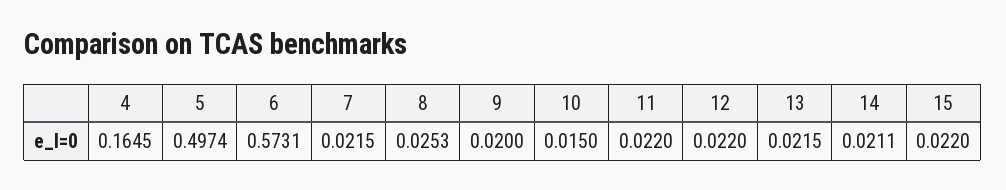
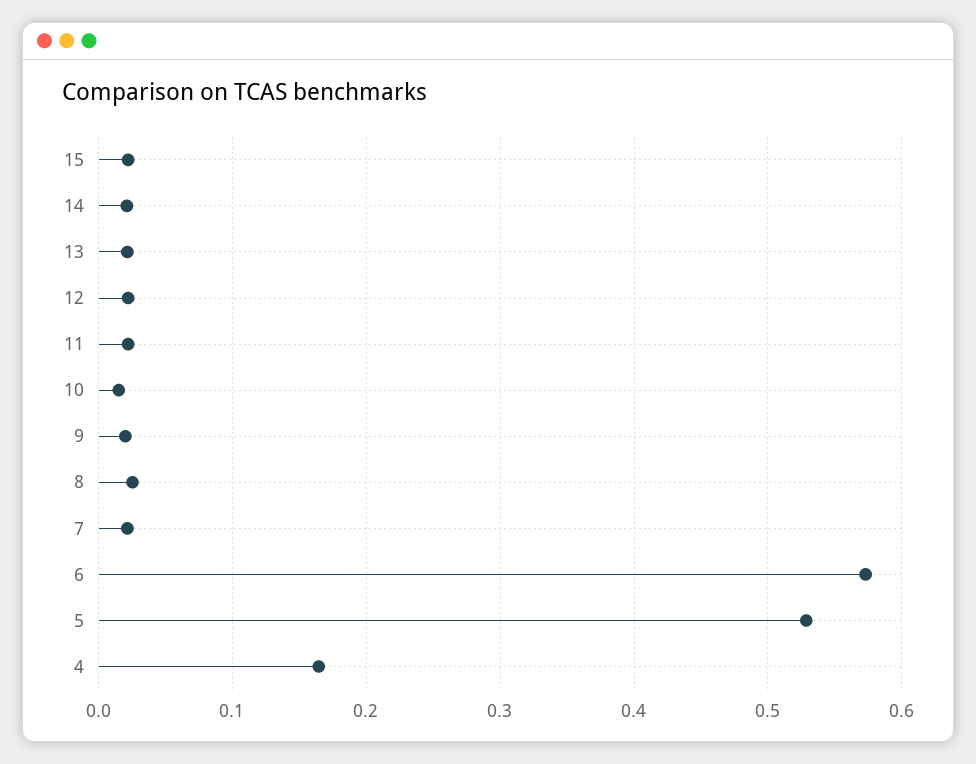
5: 0.4974 -> 0.53

